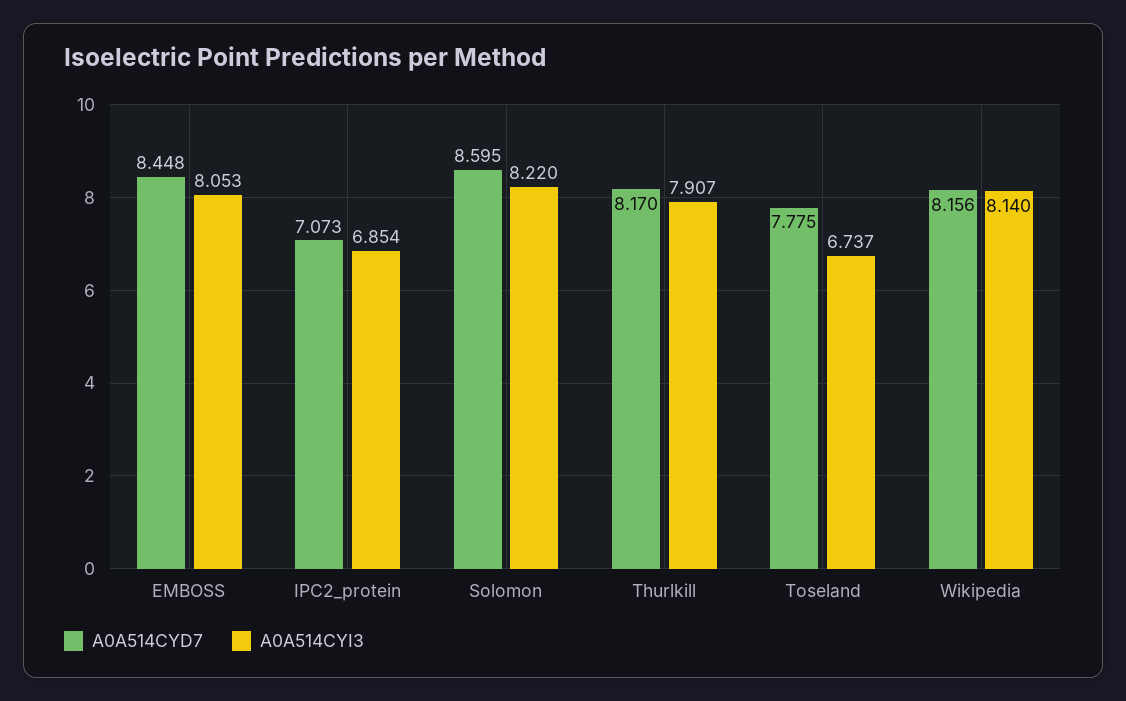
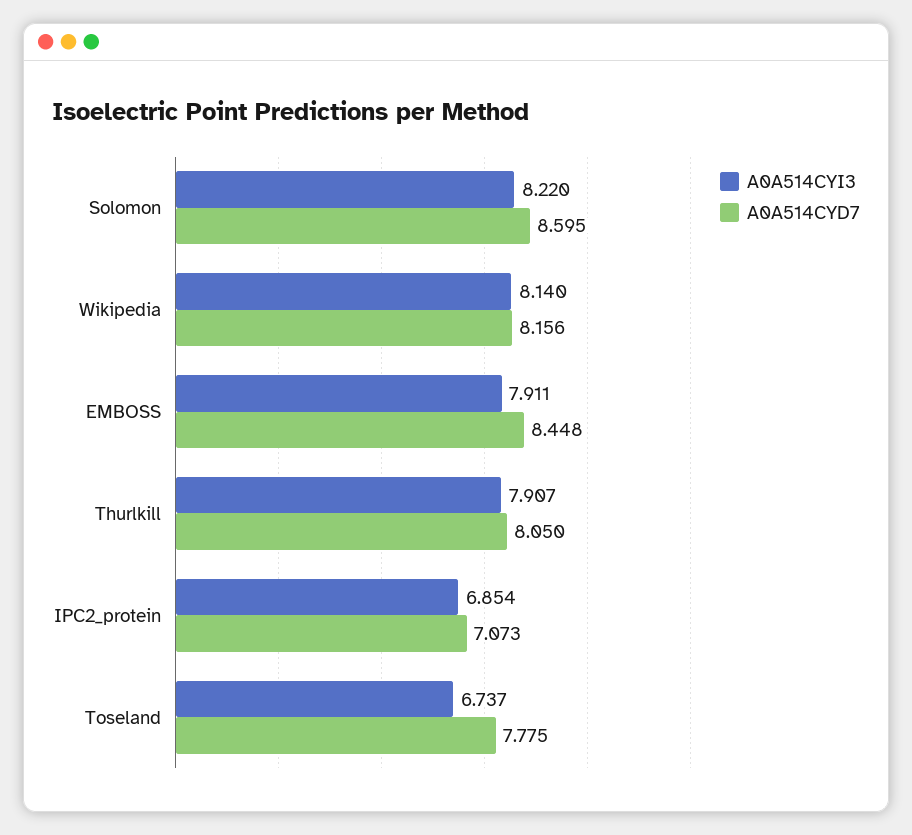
A0A514CYI3, EMBOSS: 8.053 -> 7.911
A0A514CYD7, Thurlkill: 8.17 -> 8.05

